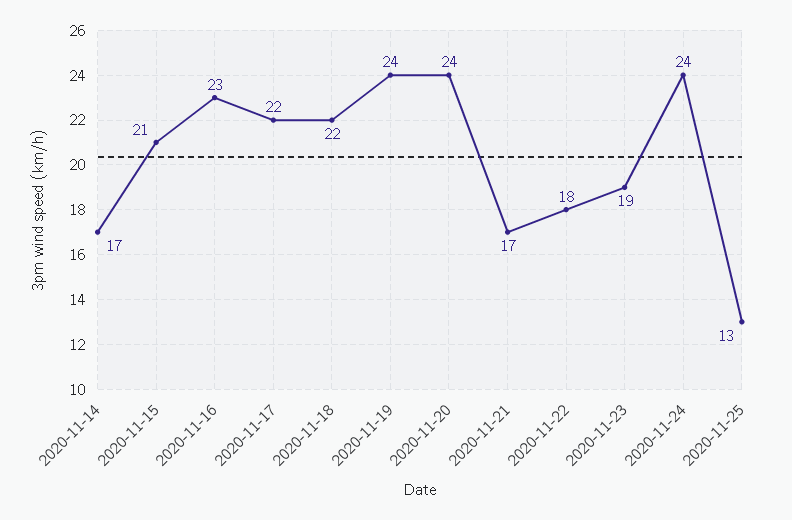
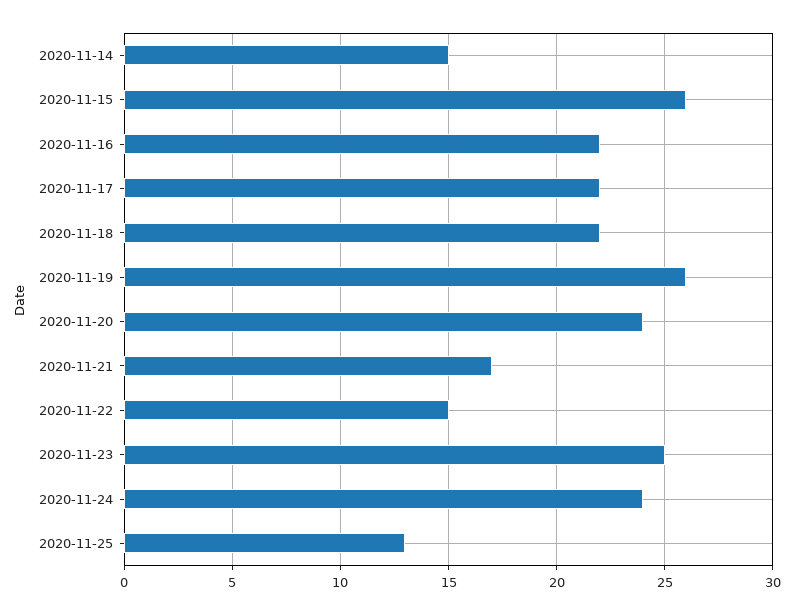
2020-11-14: 17 -> 15
2020-11-15: 21 -> 26
2020-11-16: 23 -> 22
2020-11-19: 24 -> 26
2020-11-22: 18 -> 15
2020-11-23: 19 -> 25

